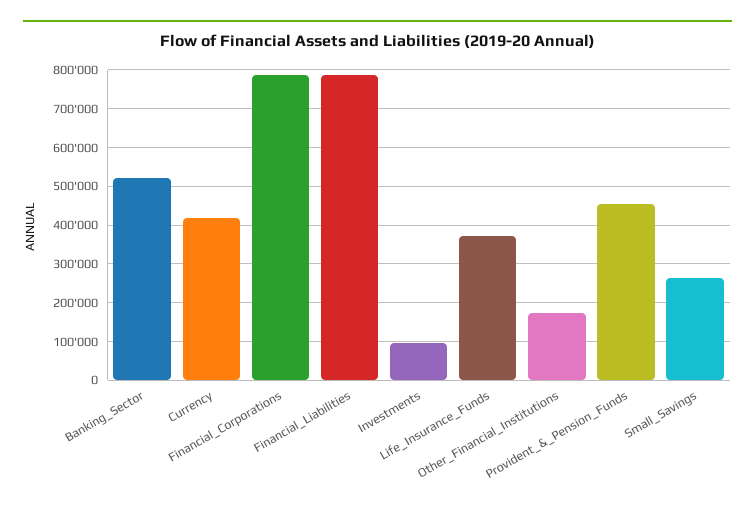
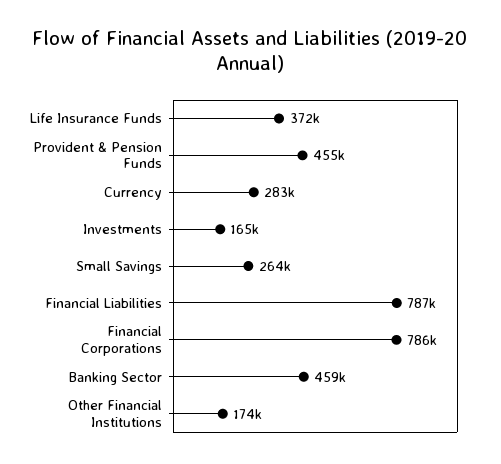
Banking_Sector: 520000 -> 459000
Currency: 420000 -> 283000
Investments: 100000 -> 165000

